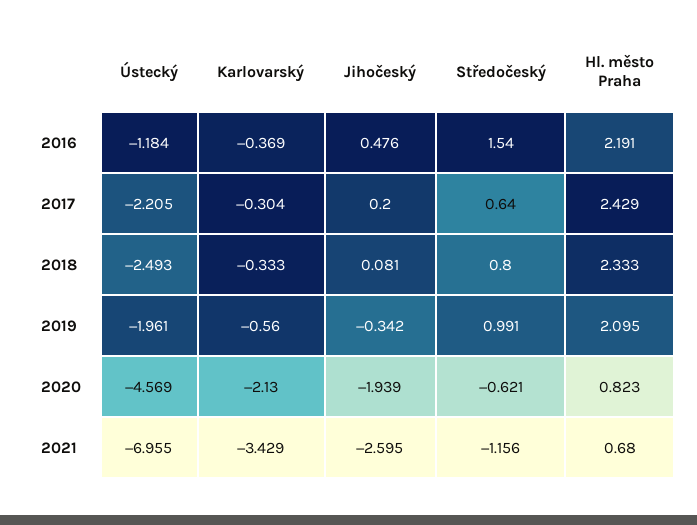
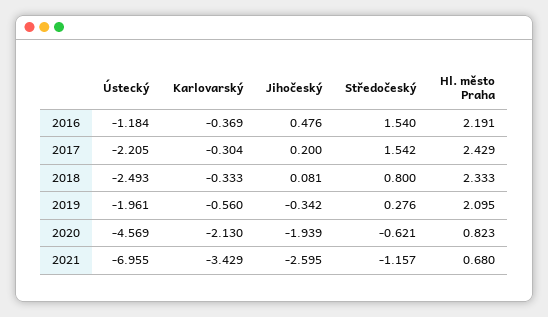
Středočeský, 2017: 0.64 -> 1.542
Středočeský, 2019: 0.991 -> 0.276
Středočeský, 2021: -1.156 -> -1.157

